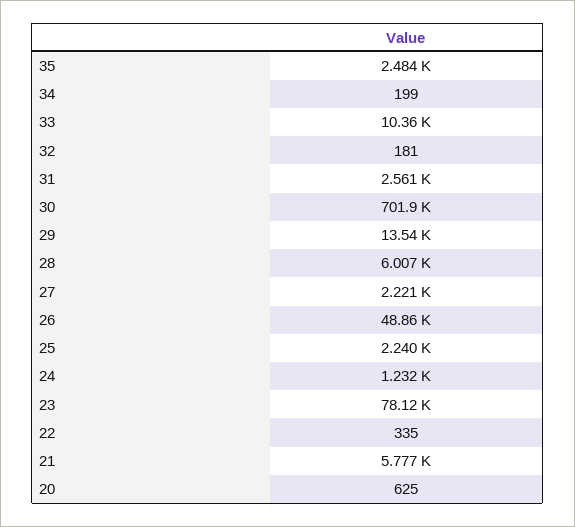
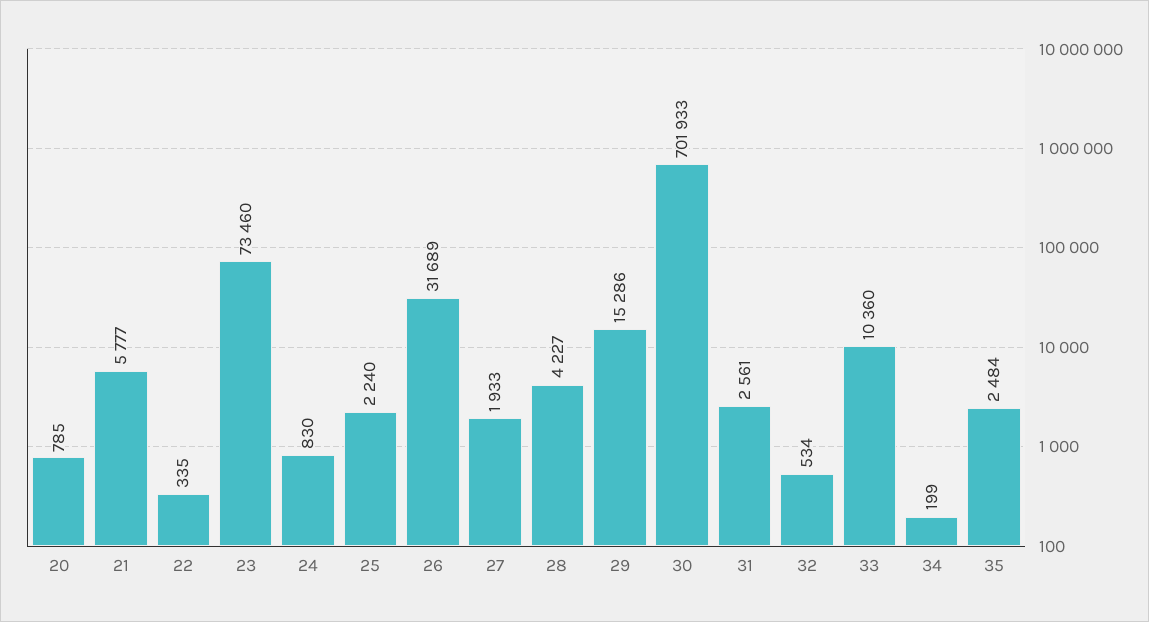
32: 181 -> 534
29: 13540 -> 15286
28: 6007 -> 4227
27: 2221 -> 1933
26: 48860 -> 31689
24: 1232 -> 830
23: 78120 -> 73460
20: 625 -> 785

